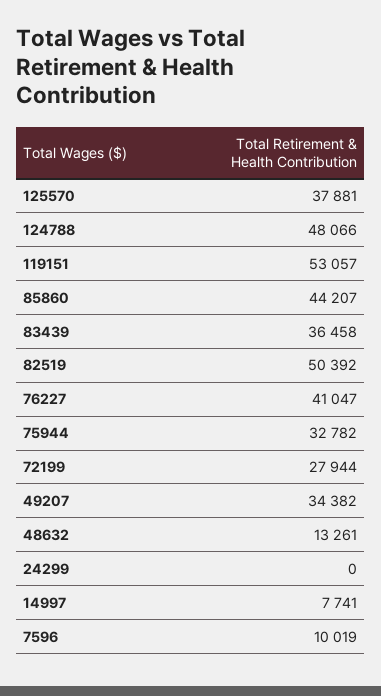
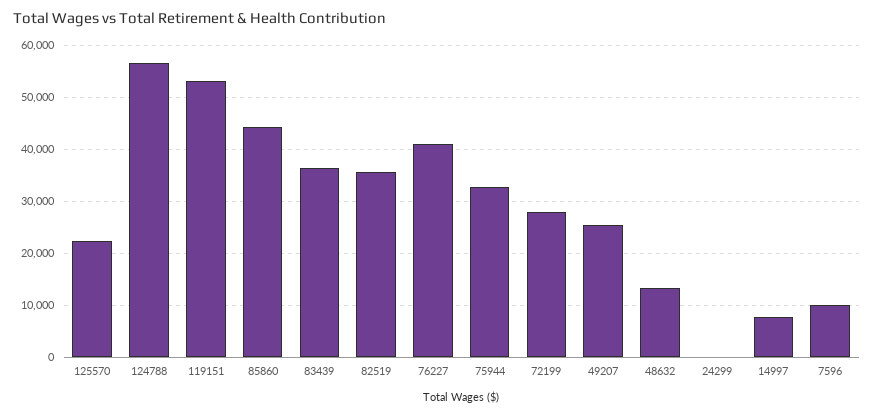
125570: 37881 -> 22000
124788: 48066 -> 56000
82519: 50392 -> 36000
49207: 34382 -> 26000

